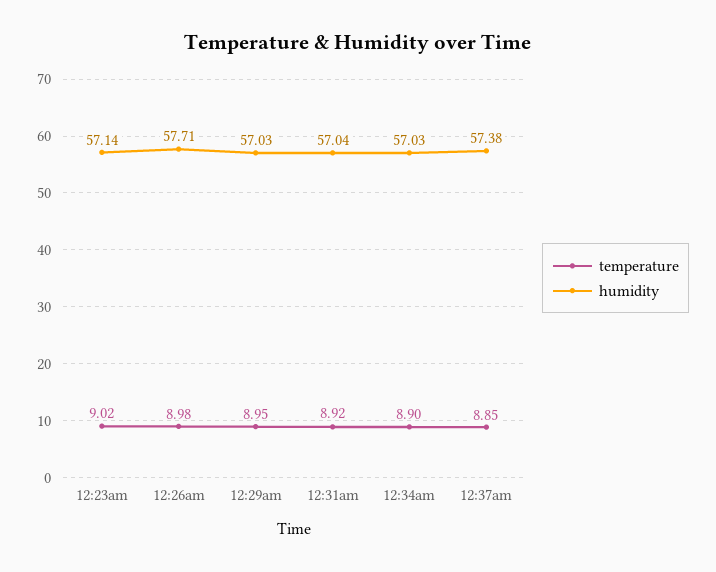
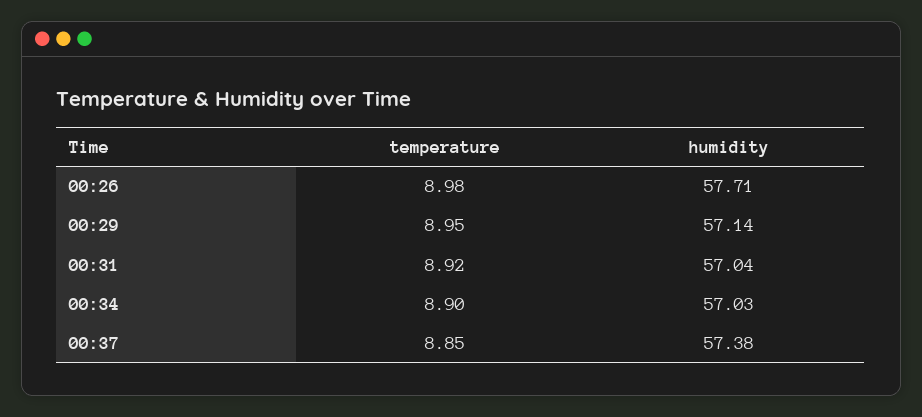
temperature, 12:23am: 9.02 -> none
humidity, 12:23am: 57.14 -> none
humidity, 12:29am: 57.03 -> 57.14

